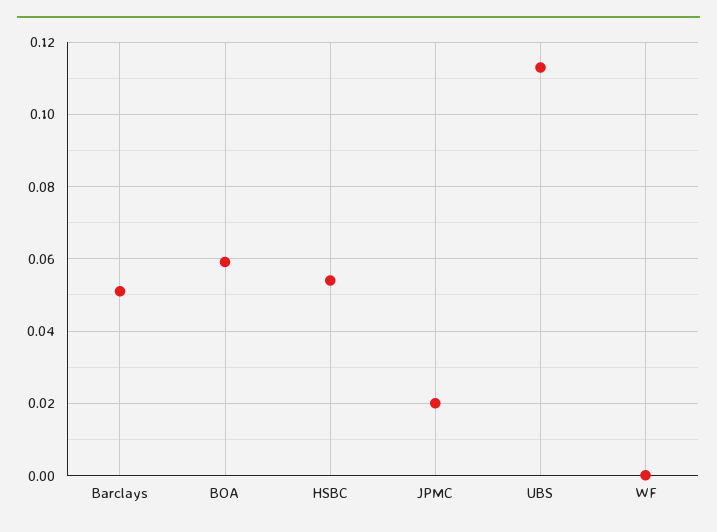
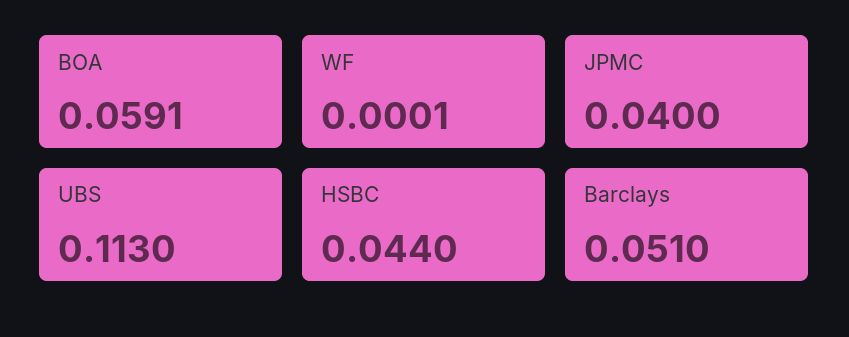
HSBC: 0.054 -> 0.044
JPMC: 0.02 -> 0.04

